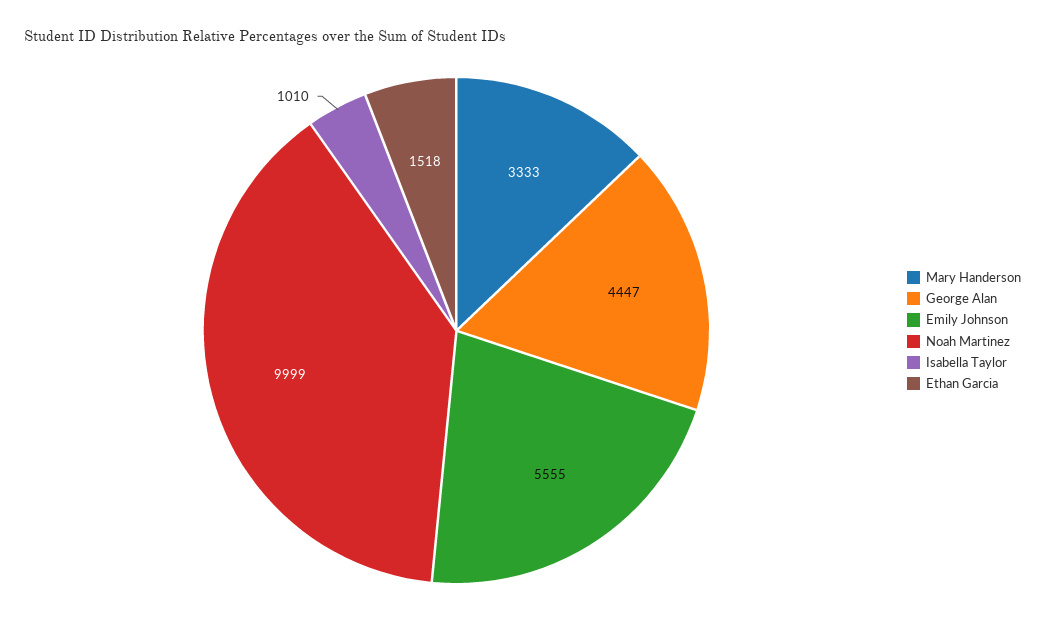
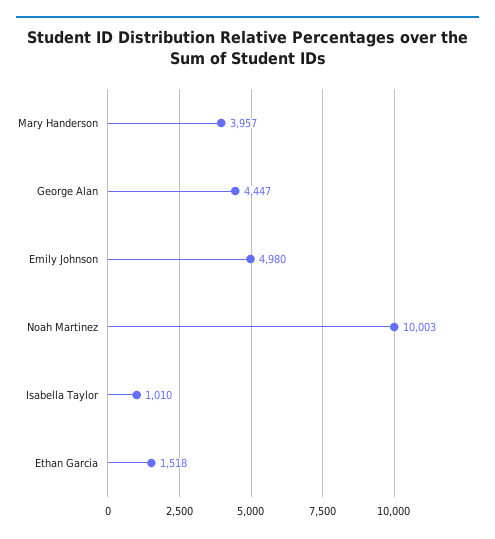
Mary Handerson: 3333 -> 3957
Emily Johnson: 5555 -> 4980
Noah Martinez: 9999 -> 10003

